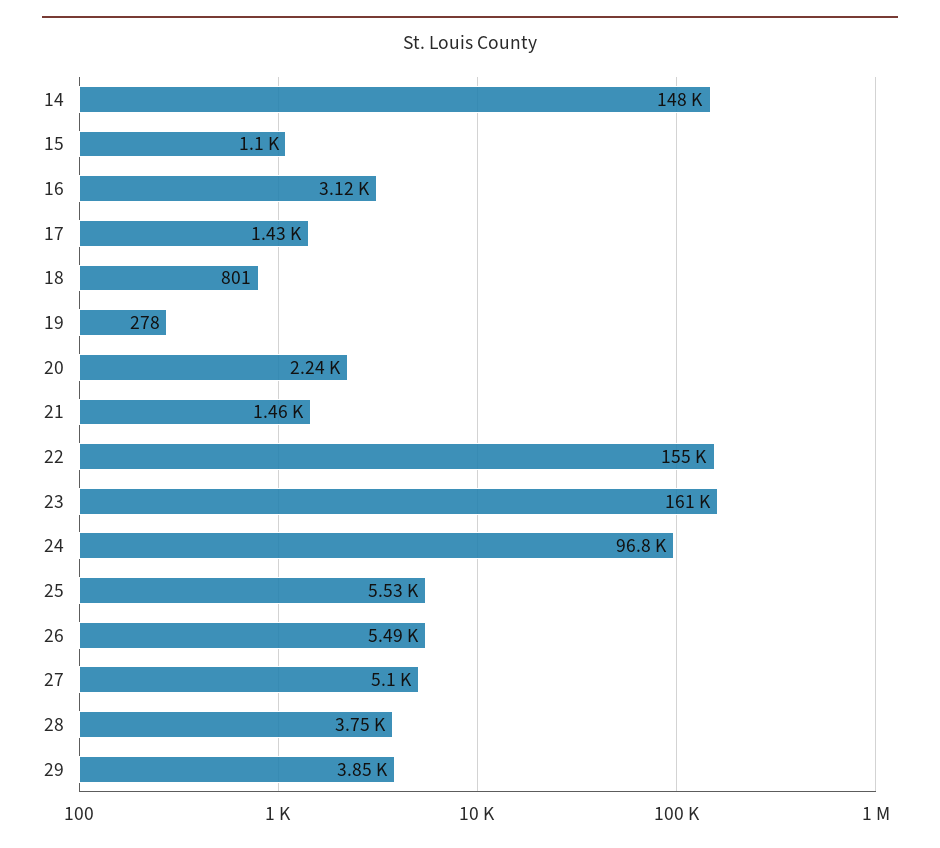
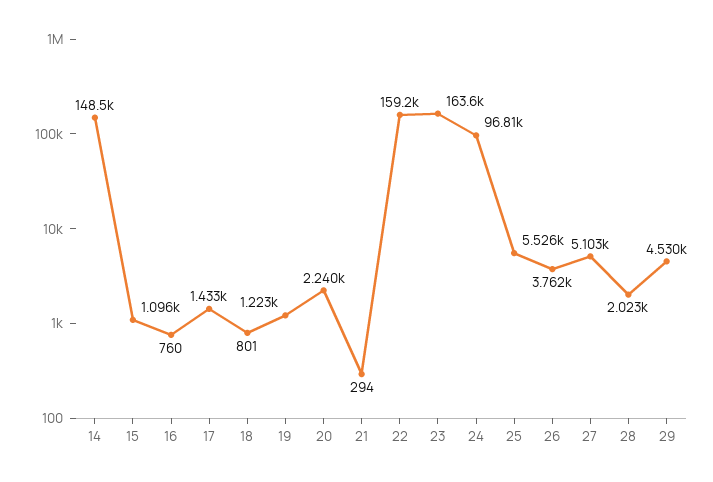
16: 3120 -> 760
19: 278 -> 1223
21: 1460 -> 294
22: 155000 -> 159200
23: 161000 -> 163600
26: 5490 -> 3762
28: 3750 -> 2023
29: 3850 -> 4530

